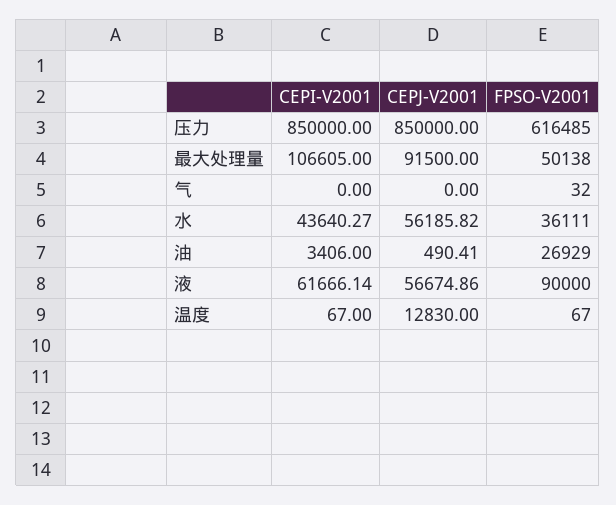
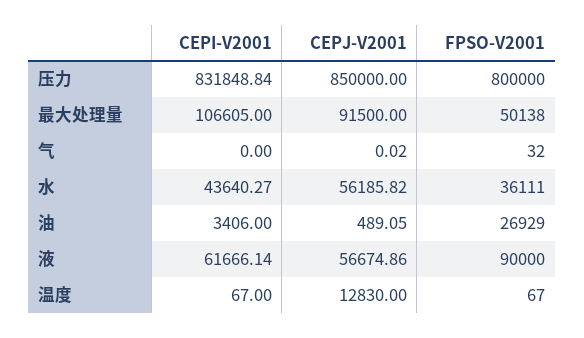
CEPI-V2001, 压力: 850000 -> 831848.84
FPSO-V2001, 压力: 616485 -> 800000
CEPJ-V2001, 气: 0 -> 0.02
CEPJ-V2001, 油: 490.41 -> 489.05

